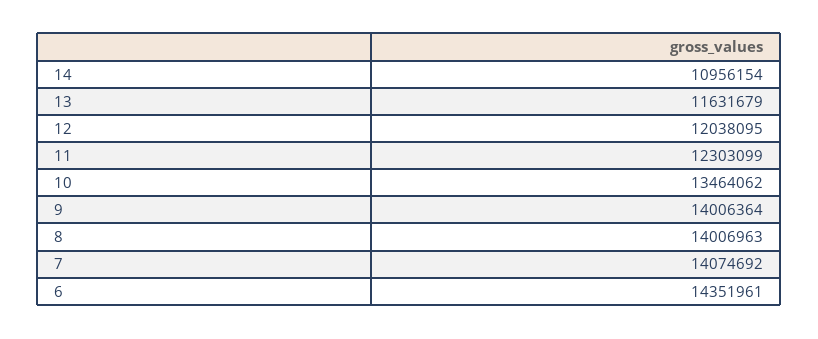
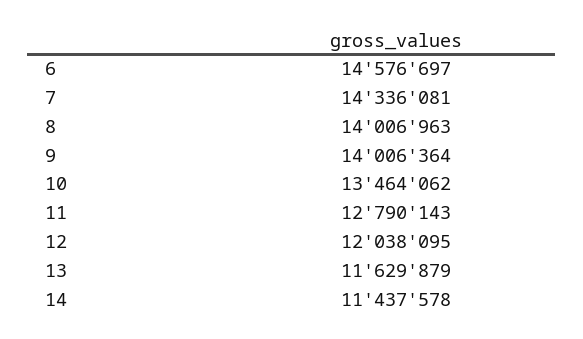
14: 10956154 -> 11437578
13: 11631679 -> 11629879
11: 12303099 -> 12790143
7: 14074692 -> 14336081
6: 14351961 -> 14576697

